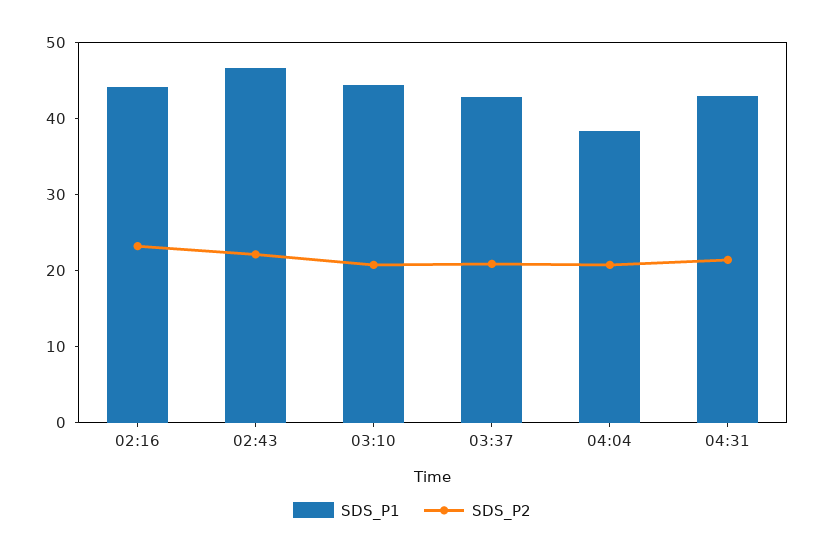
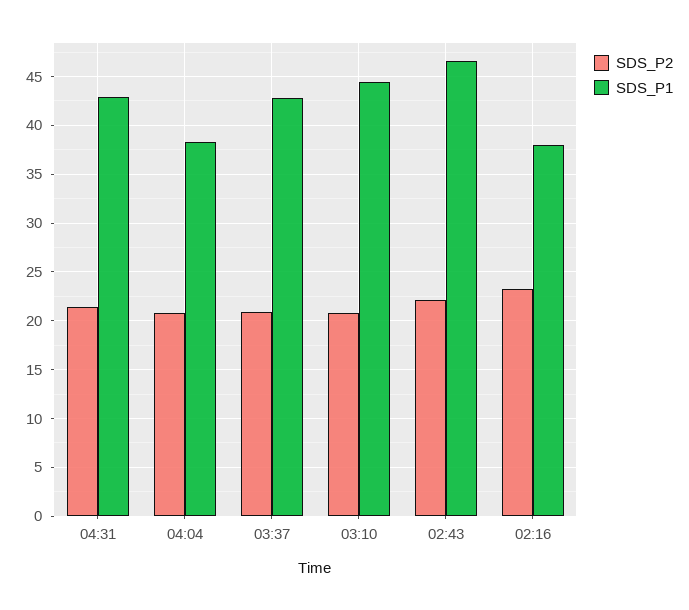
SDS_P1, 02:16: 44 -> 38

